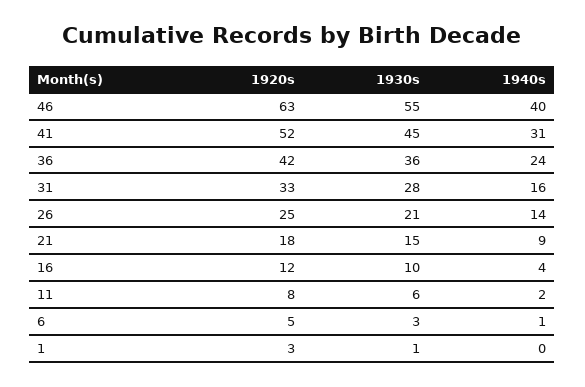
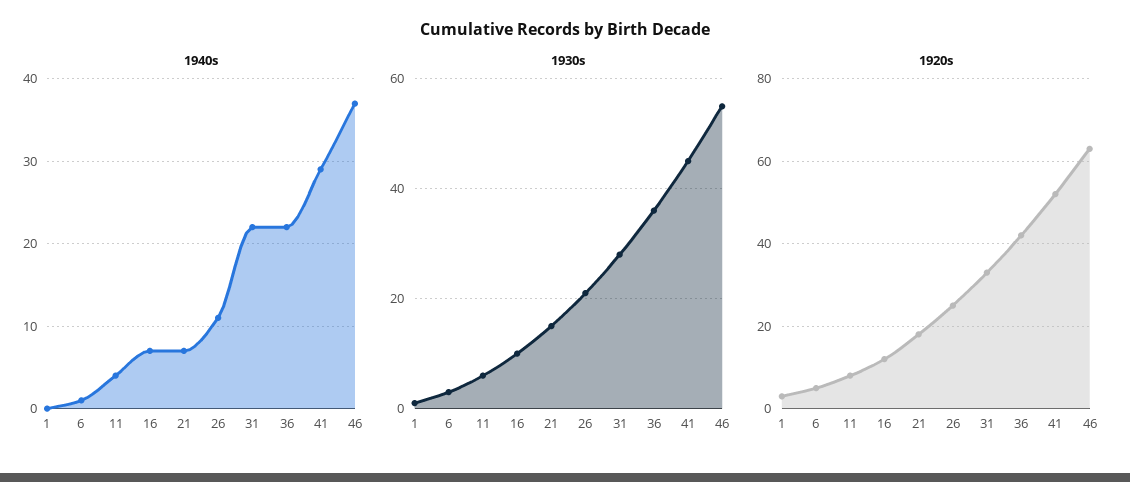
1940s, 46: 40 -> 37
1940s, 41: 31 -> 29
1940s, 36: 24 -> 22
1940s, 31: 16 -> 22
1940s, 26: 14 -> 11
1940s, 21: 9 -> 7
1940s, 16: 4 -> 7
1940s, 11: 2 -> 4

